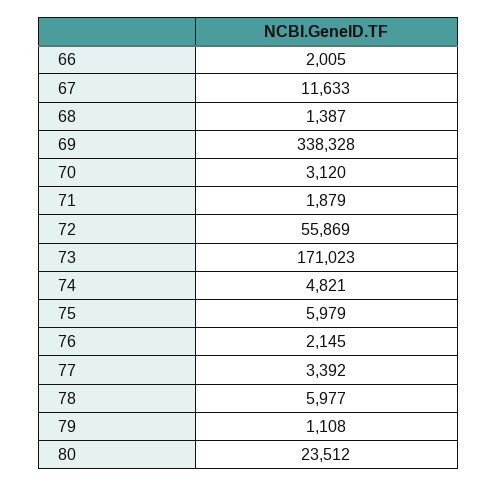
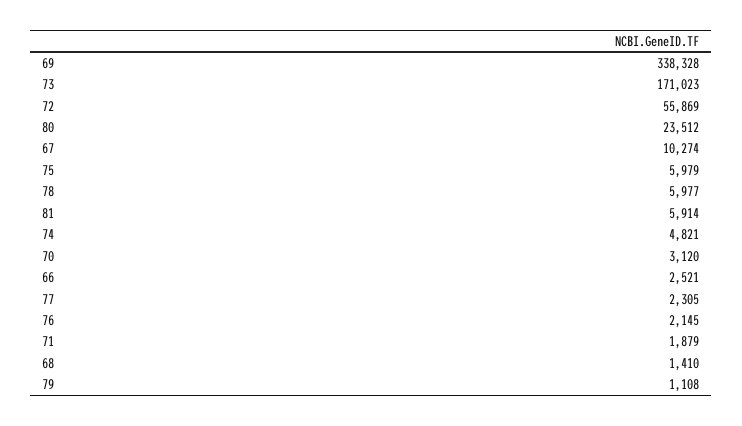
66: 2005 -> 2521
67: 11633 -> 10274
68: 1387 -> 1410
77: 3392 -> 2305
81: none -> 5914

